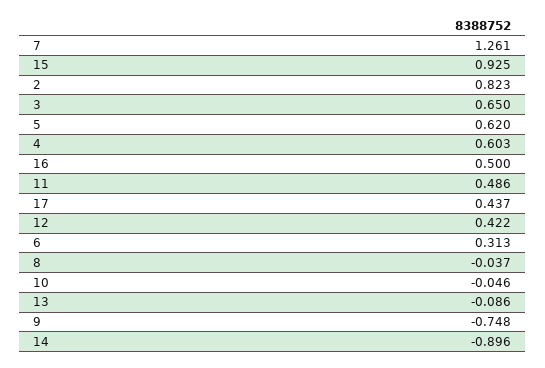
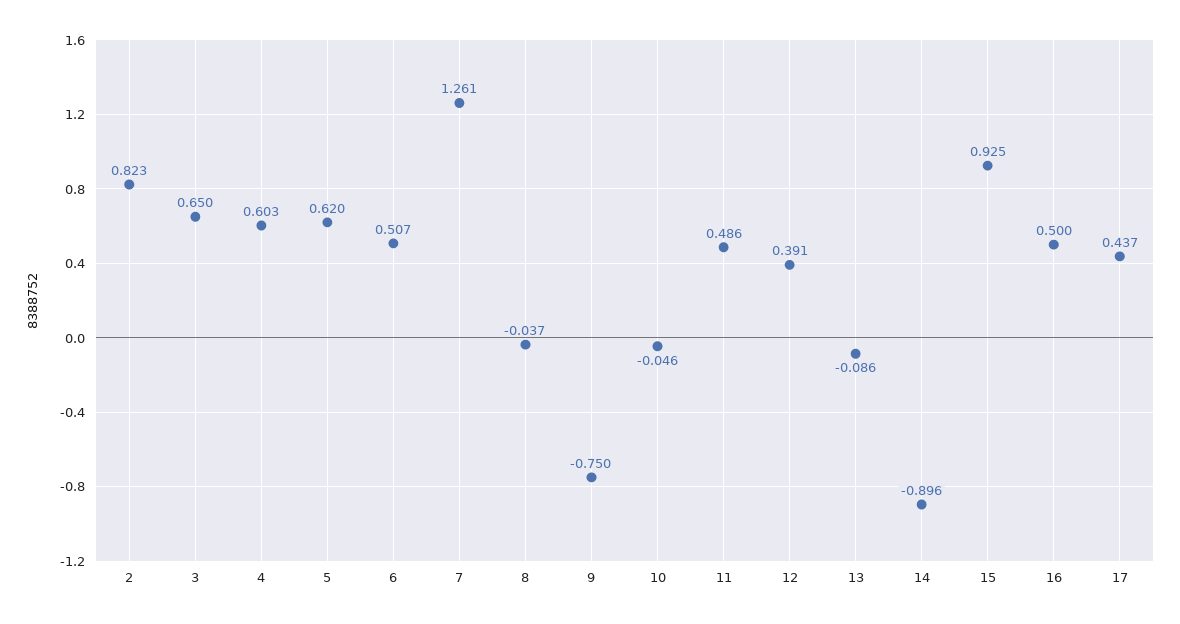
12: 0.422 -> 0.391
6: 0.313 -> 0.507
9: -0.748 -> -0.75

